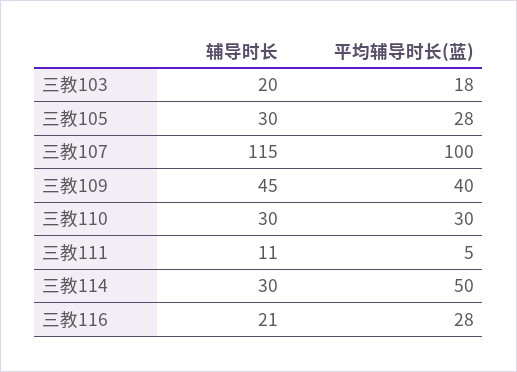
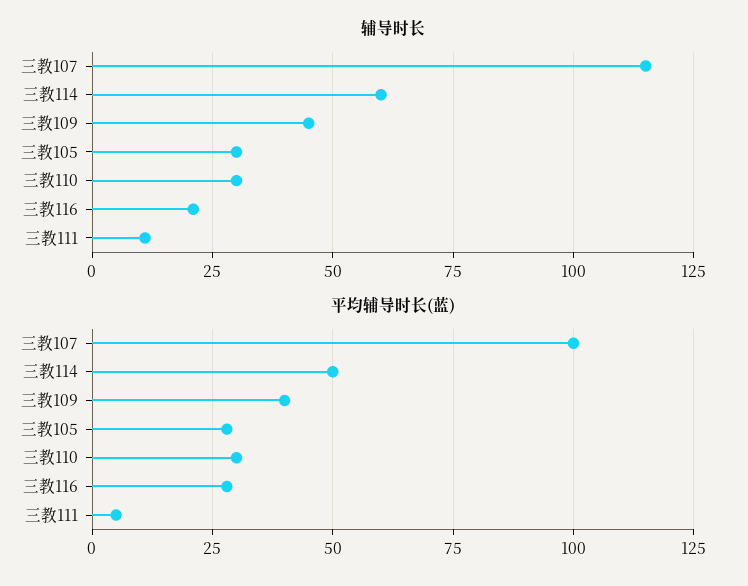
辅导时长, 三教103: 20 -> none
平均辅导时长(蓝), 三教103: 18 -> none
辅导时长, 三教114: 30 -> 60

